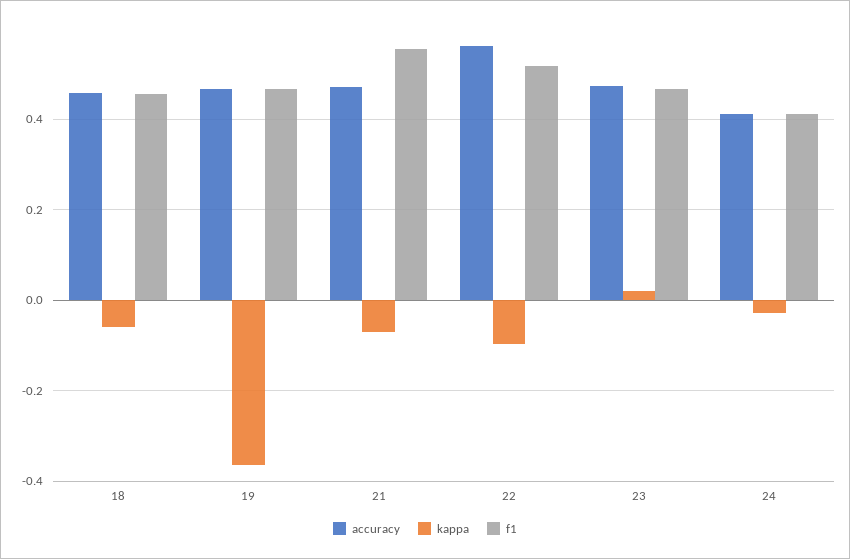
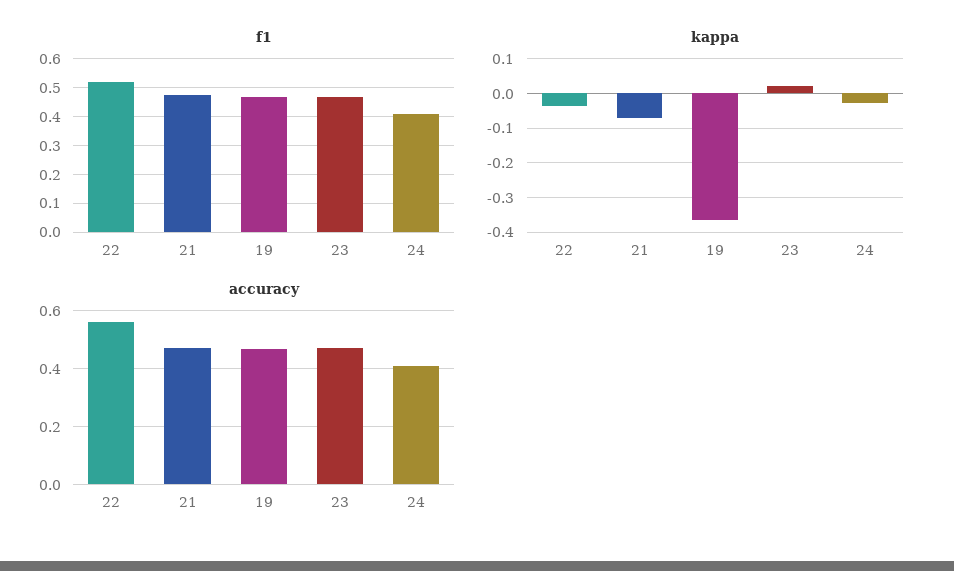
accuracy, 18: 0.46 -> none
kappa, 18: -0.06 -> none
f1, 18: 0.46 -> none
f1, 21: 0.56 -> 0.475
kappa, 22: -0.1 -> -0.04

